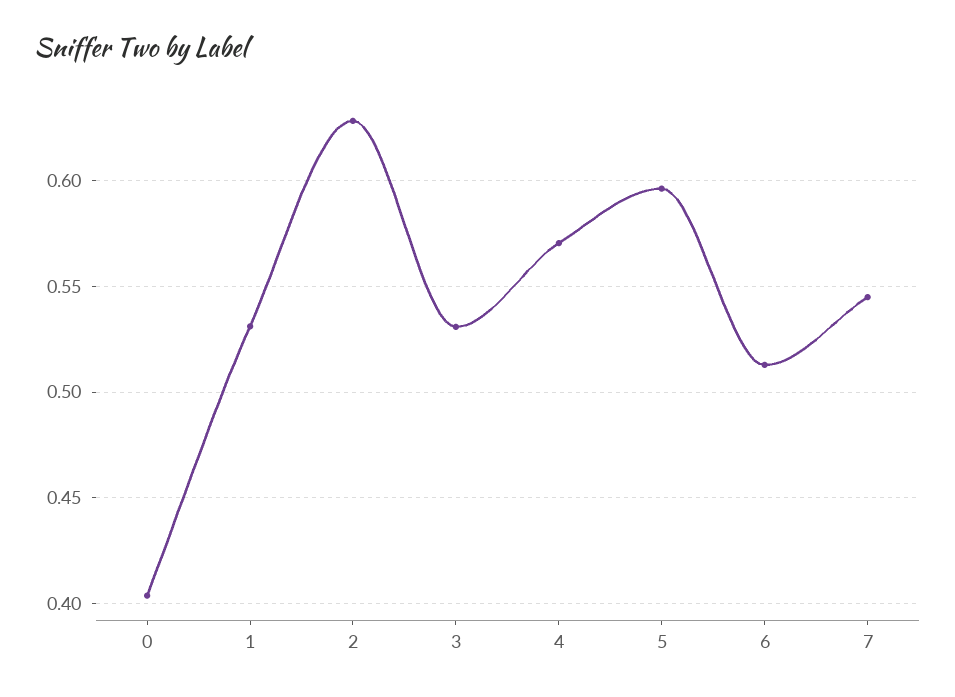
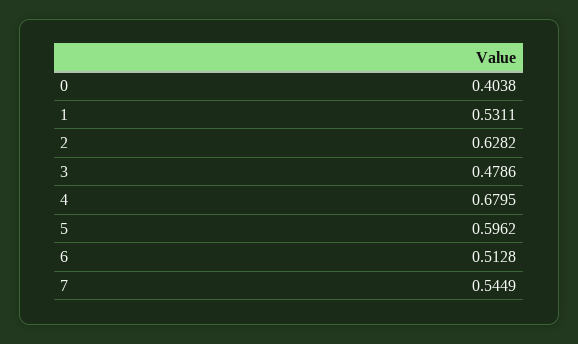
3: 0.53 -> 0.4786
4: 0.57 -> 0.6795

